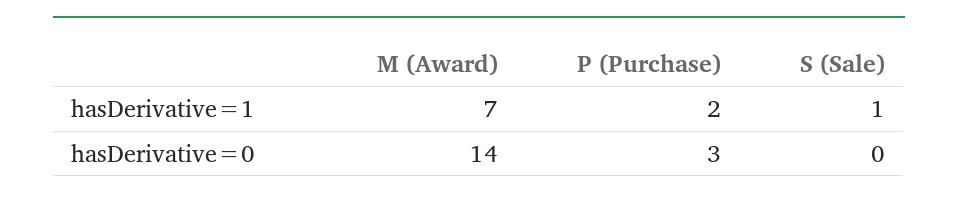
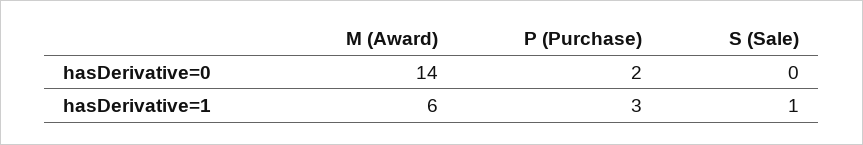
M (Award), hasDerivative=1: 7 -> 6
P (Purchase), hasDerivative=1: 2 -> 3
P (Purchase), hasDerivative=0: 3 -> 2

